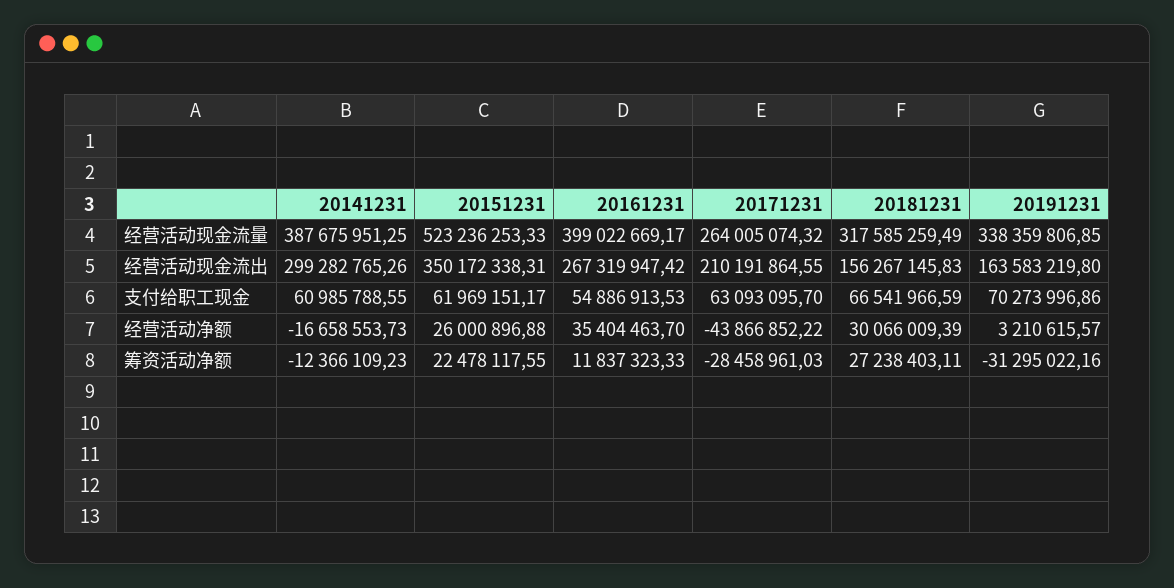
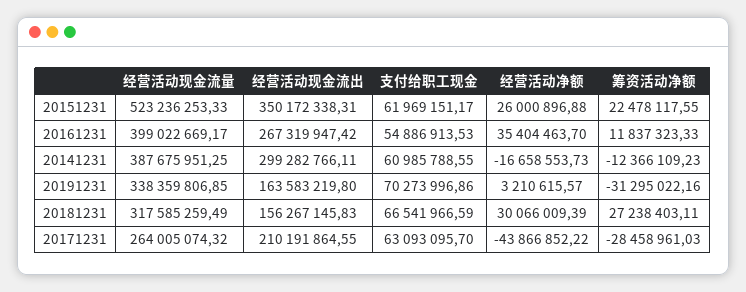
20141231, 经营活动现金流出: 299282765.26 -> 299282766.11

